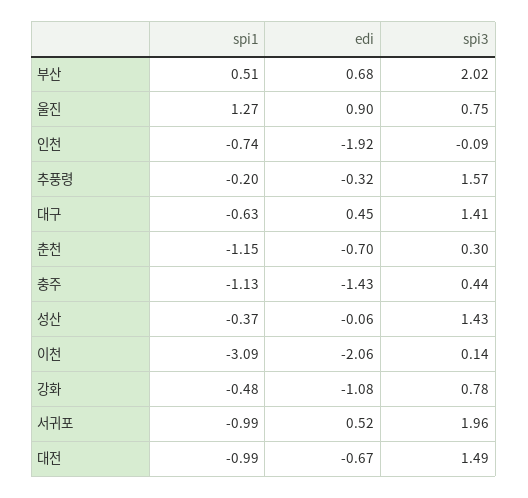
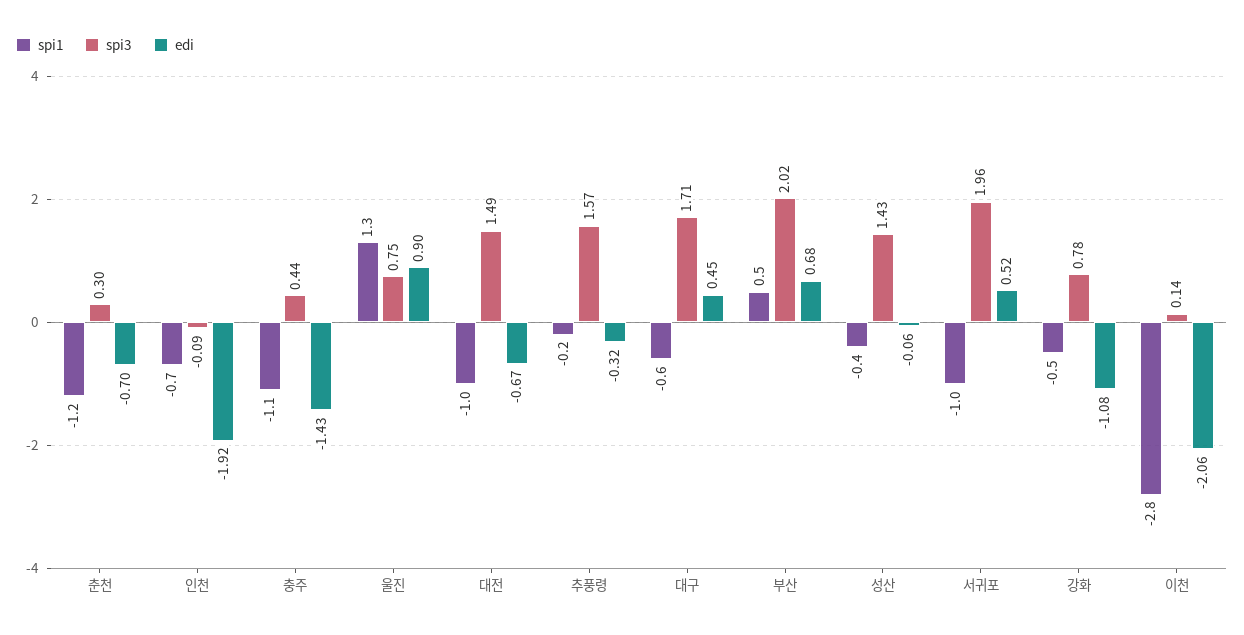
spi3, 대구: 1.41 -> 1.71
spi1, 이천: -3.09 -> -2.8

